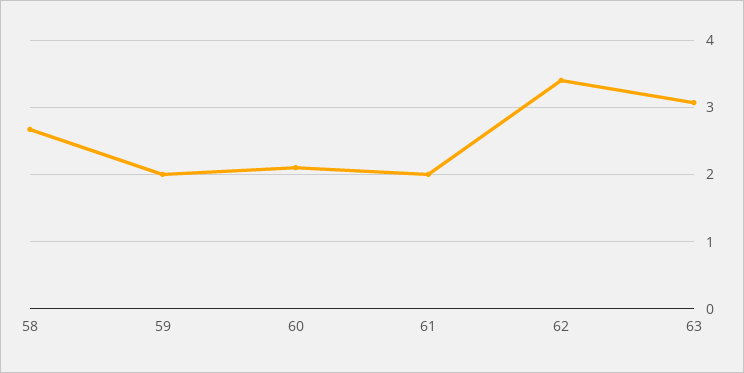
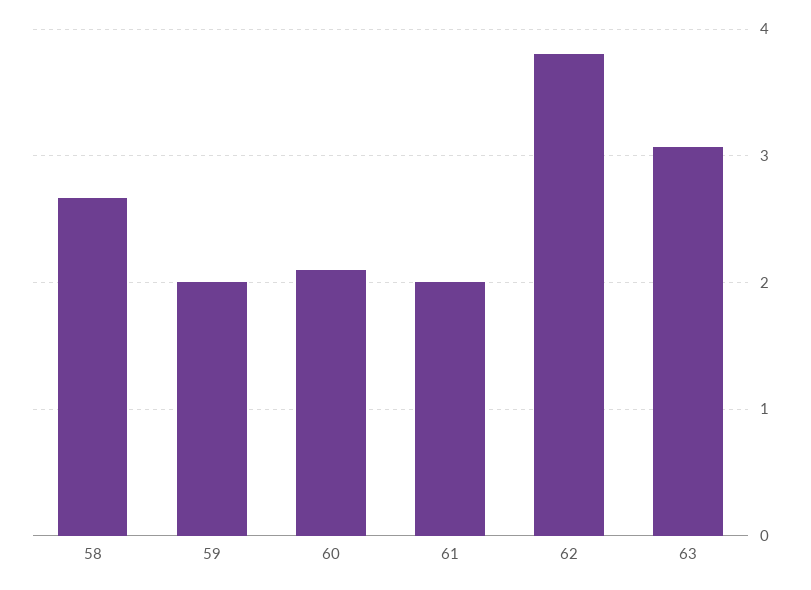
62: 3.4 -> 3.8

